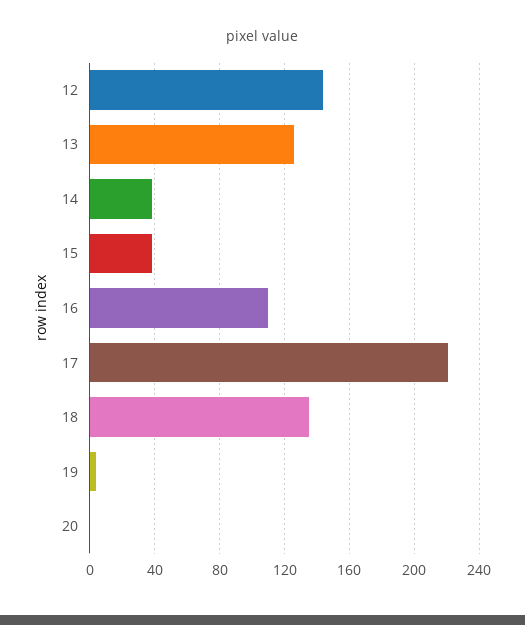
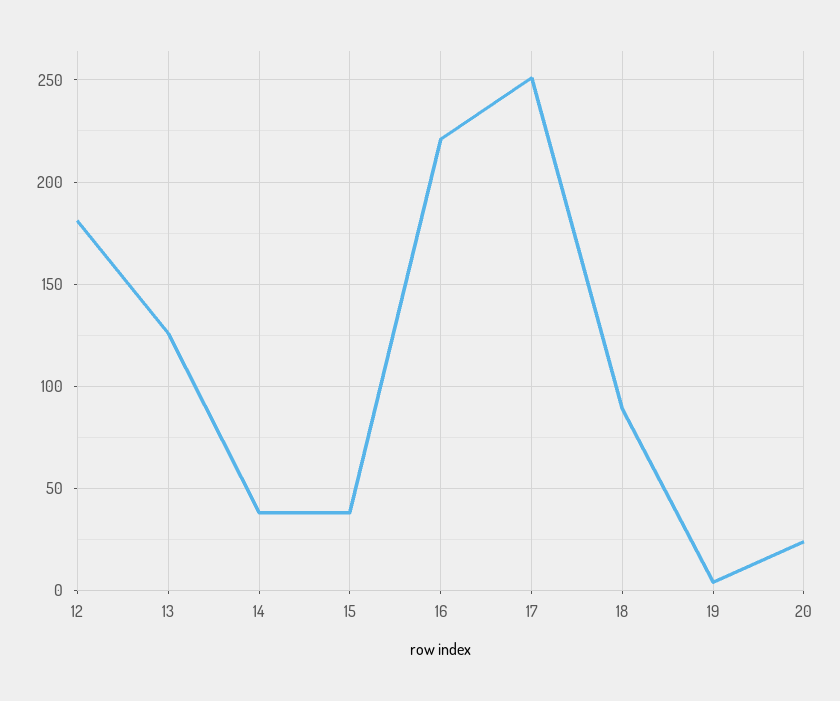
12: 145 -> 180
16: 110 -> 220
17: 220 -> 250
18: 135 -> 90
20: 0 -> 25

